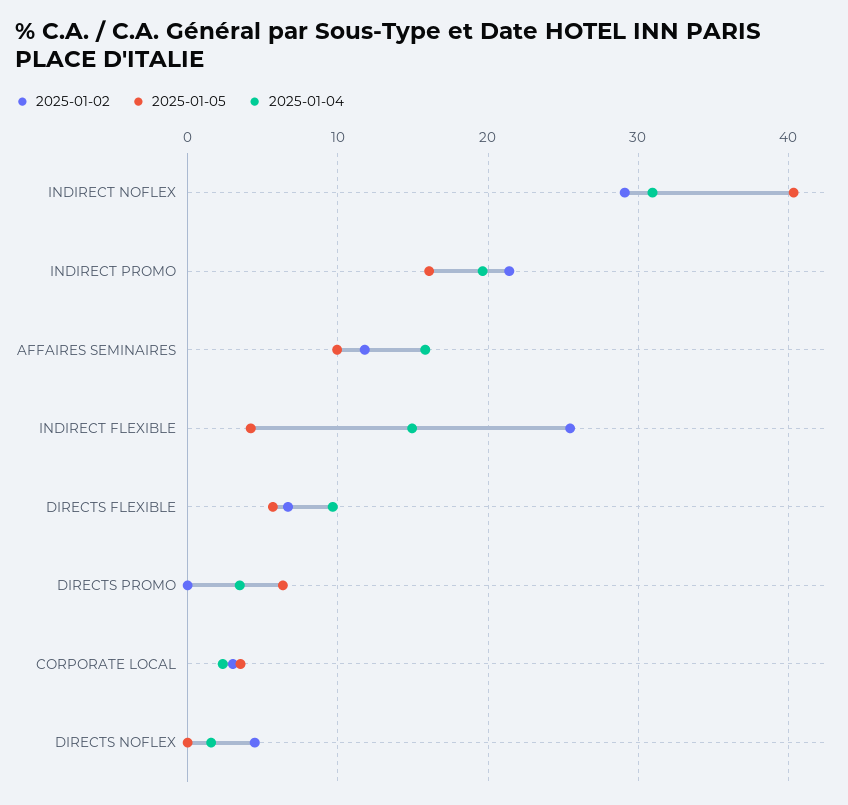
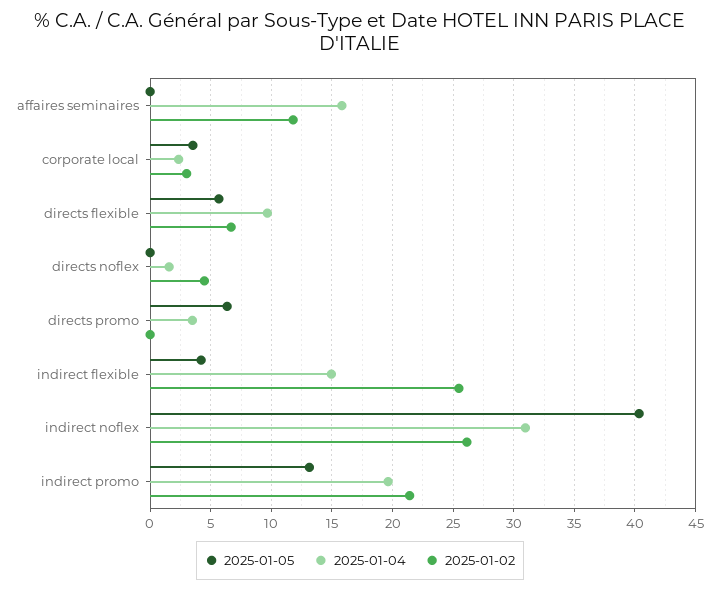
2025-01-02, INDIRECT NOFLEX: 29 -> 26
2025-01-05, INDIRECT PROMO: 16 -> 13
2025-01-05, AFFAIRES SEMINAIRES: 10 -> 0

